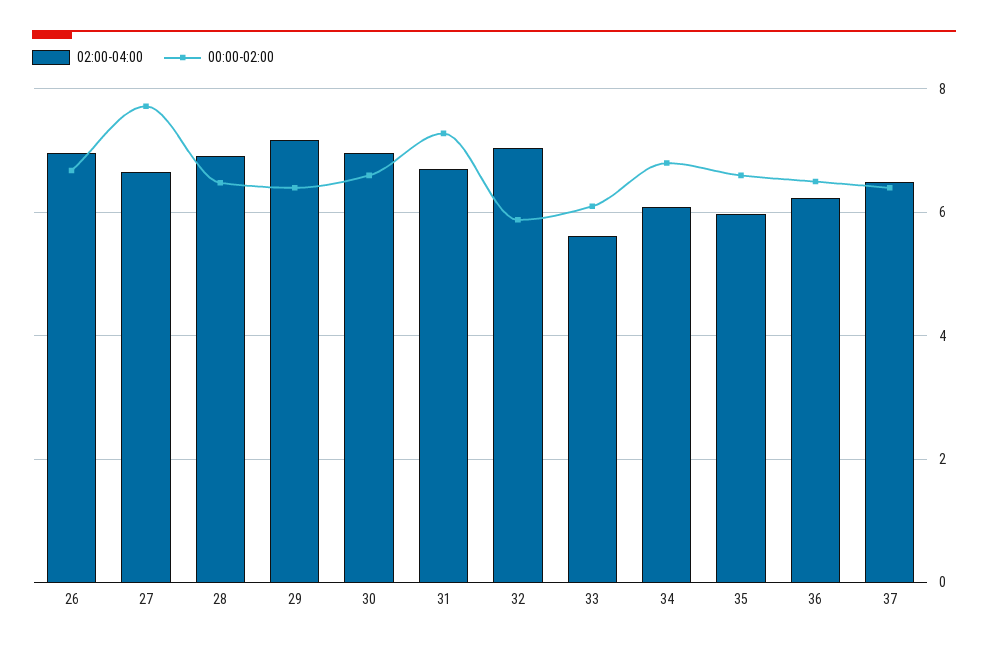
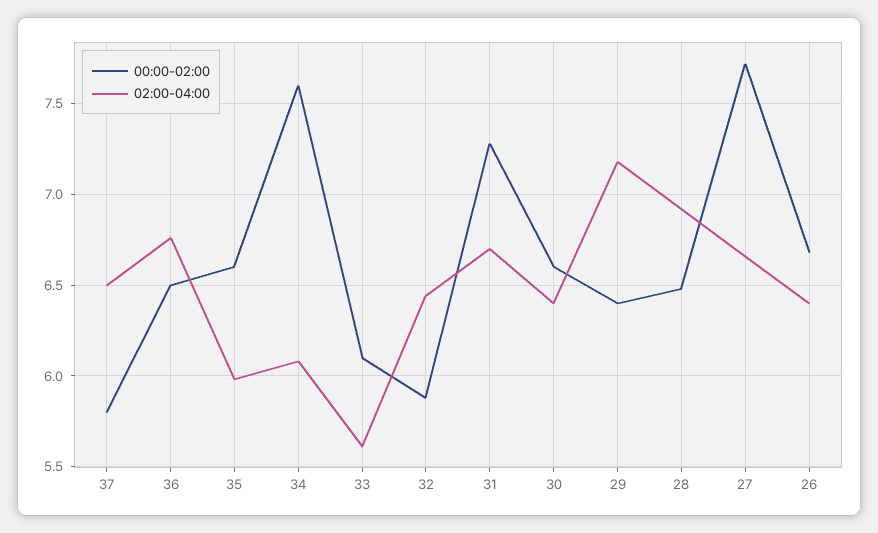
02:00-04:00, 26: 7 -> 6.4
02:00-04:00, 30: 7 -> 6.4
02:00-04:00, 32: 7 -> 6.45
00:00-02:00, 34: 6.8 -> 7.6
02:00-04:00, 36: 6.2 -> 6.75
00:00-02:00, 37: 6.4 -> 5.8

